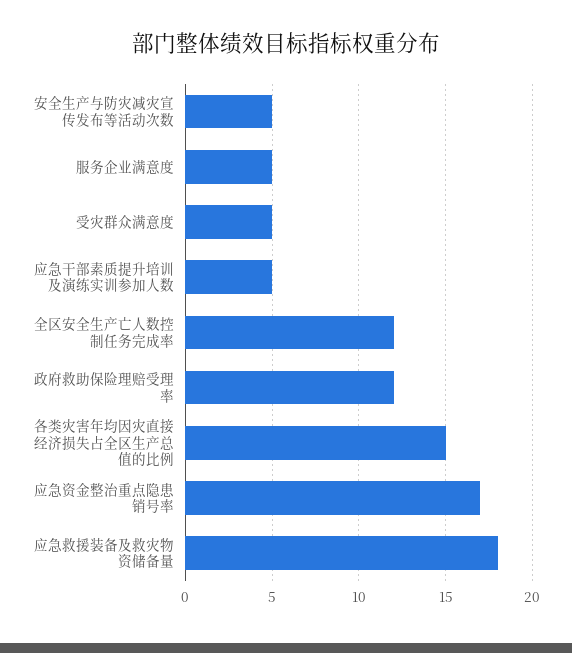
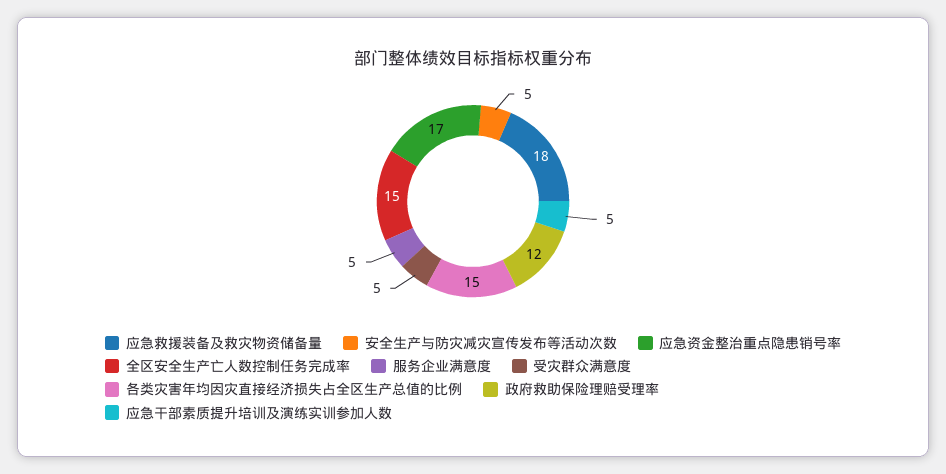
全区安全生产亡人数控制任务完成率: 12 -> 15

